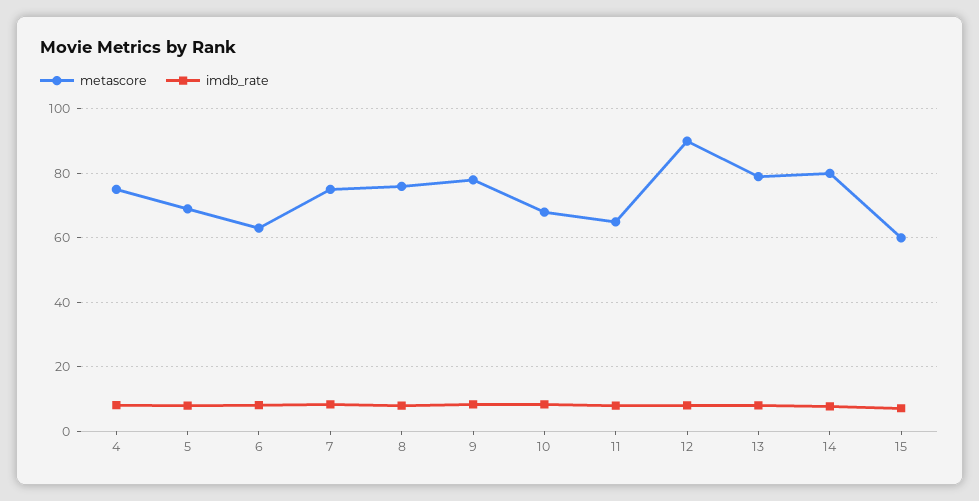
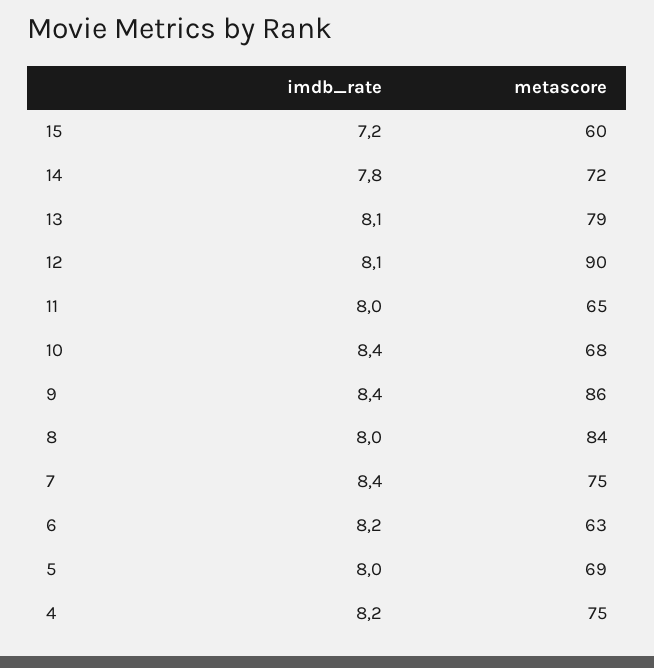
metascore, 8: 76 -> 84
metascore, 9: 78 -> 86
metascore, 14: 80 -> 72

